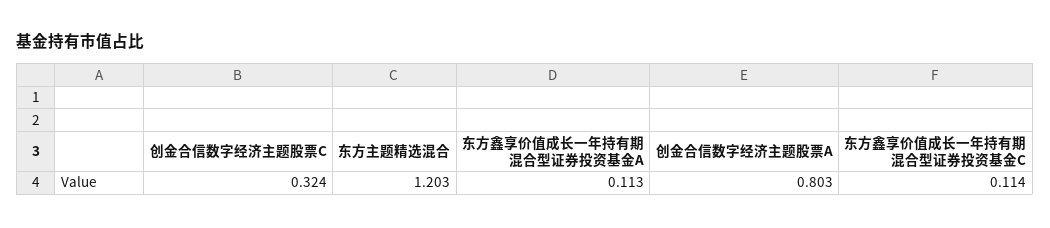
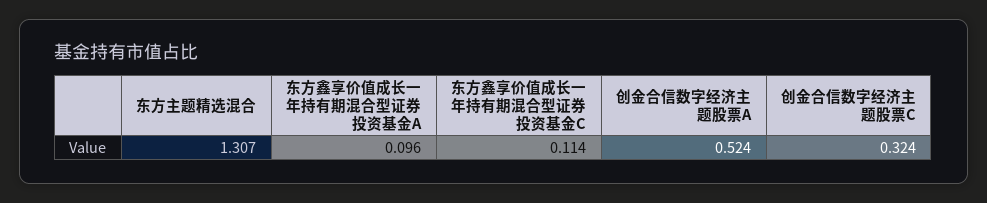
东方主题精选混合: 1.203 -> 1.307
东方鑫享价值成长一年持有期混合型证券投资基金A: 0.113 -> 0.096
创金合信数字经济主题股票A: 0.803 -> 0.524

